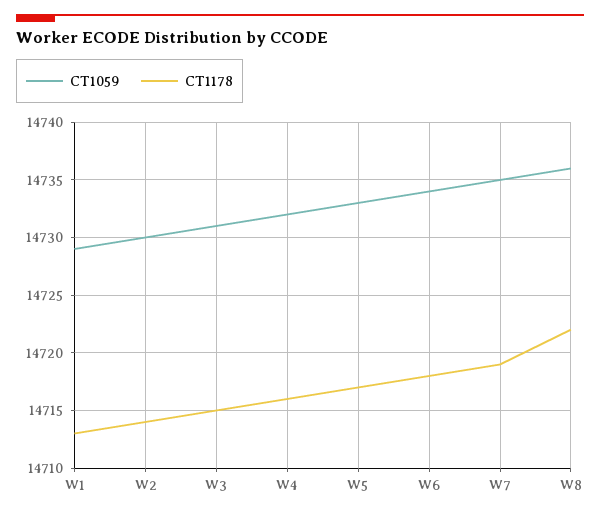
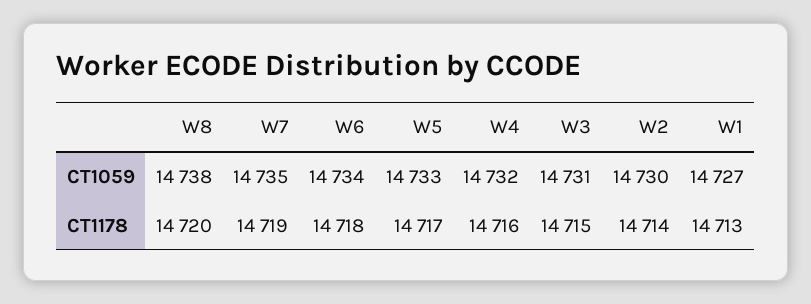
CT1059, W1: 14729 -> 14727
CT1059, W8: 14736 -> 14738
CT1178, W8: 14722 -> 14720

